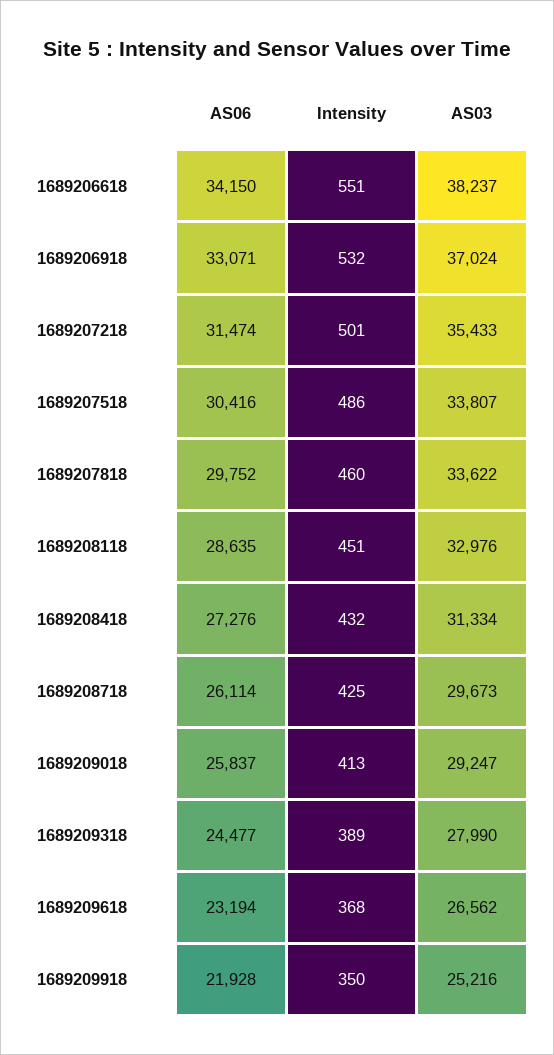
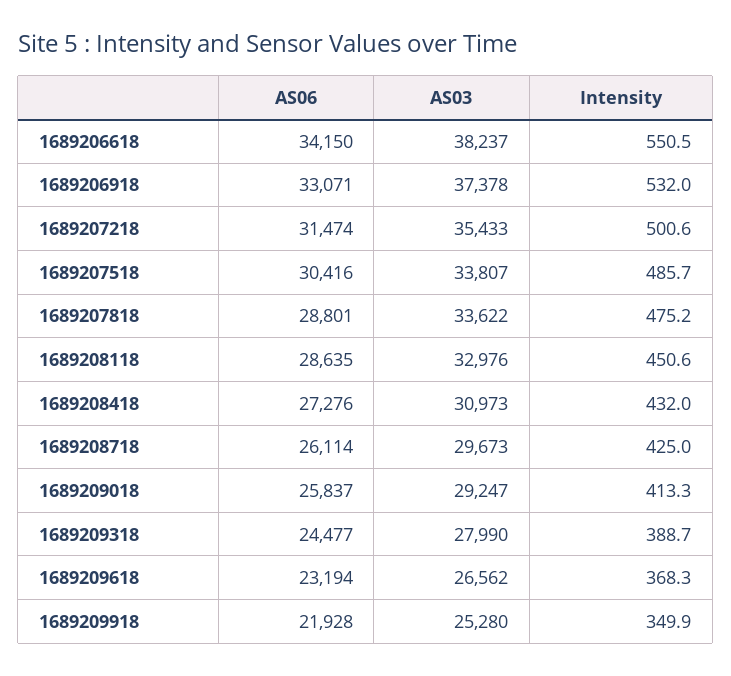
AS03, 1689206918: 37024 -> 37378
AS06, 1689207818: 29752 -> 28801
Intensity, 1689207818: 460 -> 475.2
AS03, 1689208418: 31334 -> 30973
AS03, 1689209918: 25216 -> 25280

